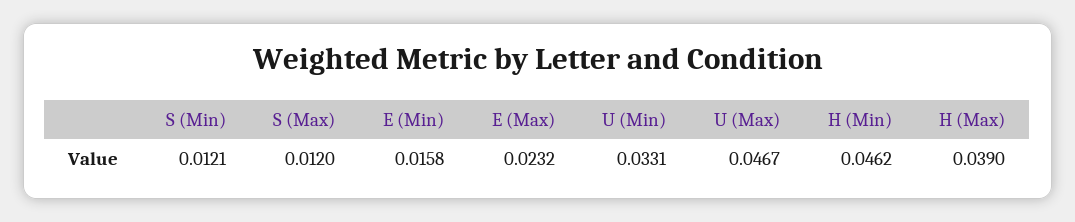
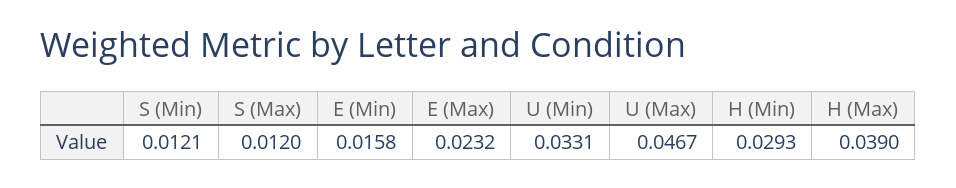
H (Min): 0.0462 -> 0.0293

